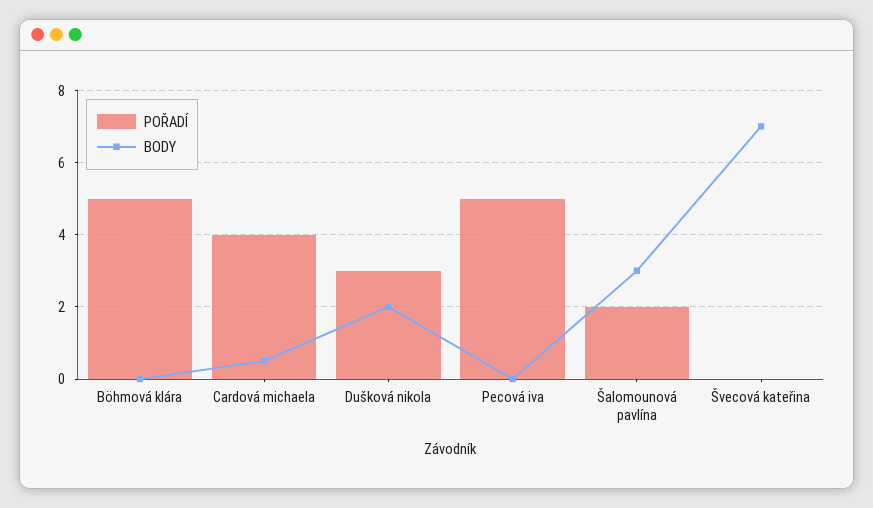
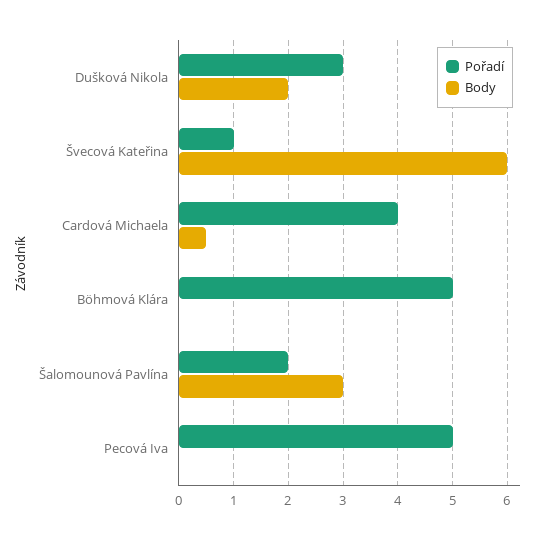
POŘADÍ, Švecová kateřina: 0 -> 1
BODY, Švecová kateřina: 7 -> 6

